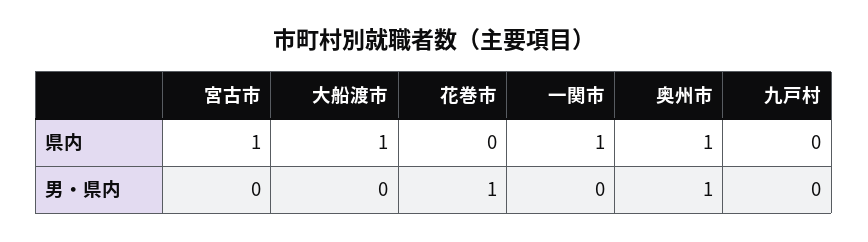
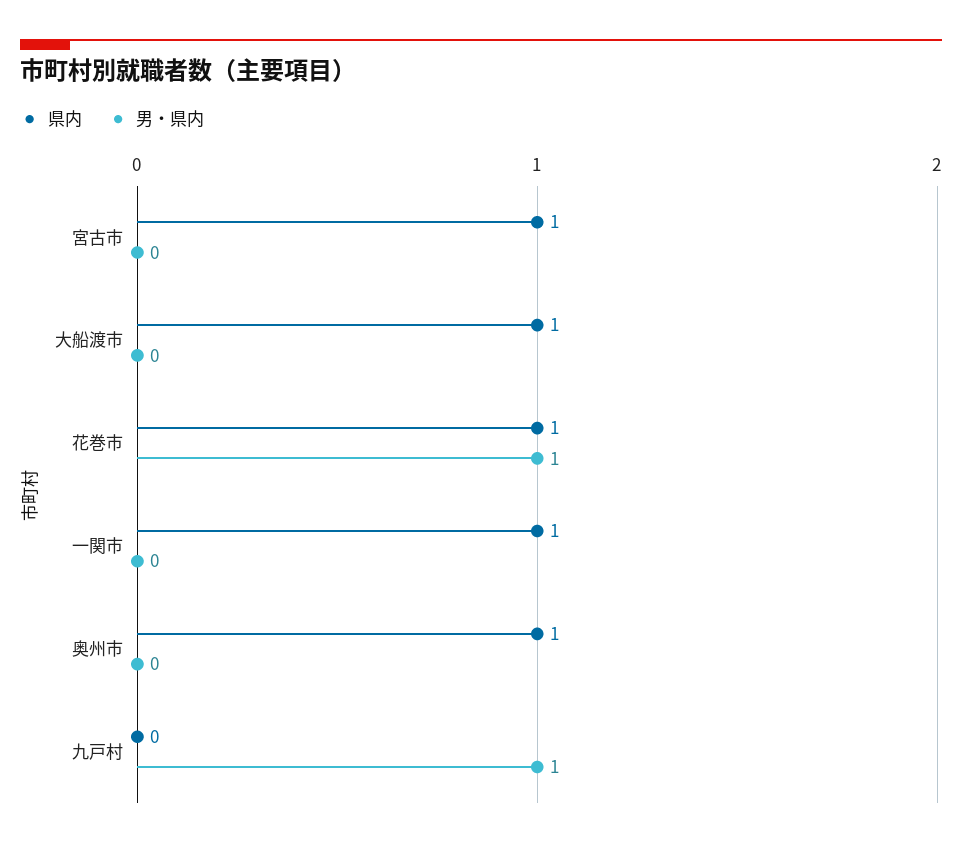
県内, 花巻市: 0 -> 1
男・県内, 奥州市: 1 -> 0
男・県内, 九戸村: 0 -> 1

